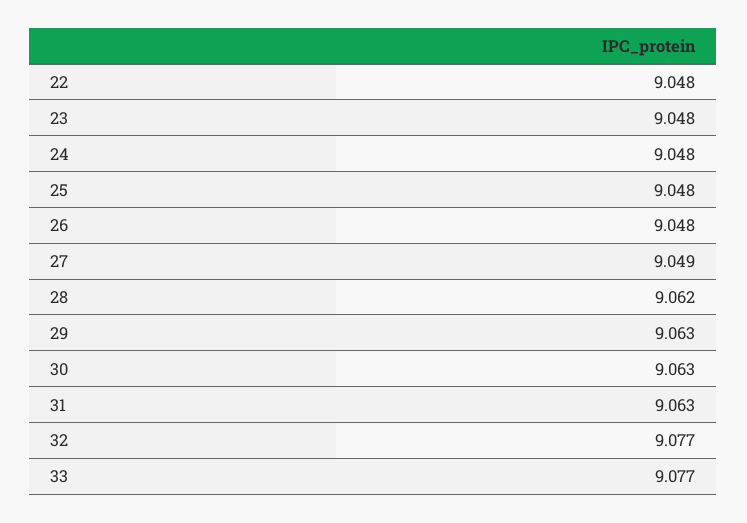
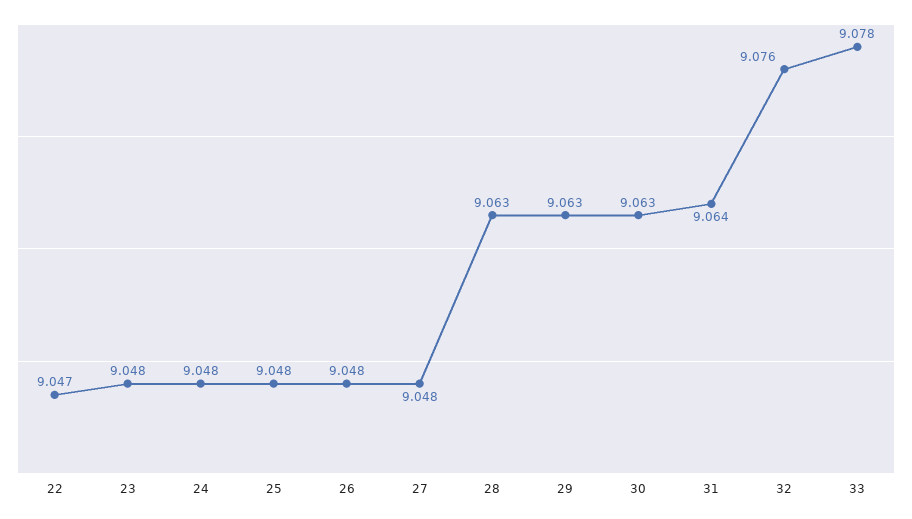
22: 9.048 -> 9.047
27: 9.049 -> 9.048
28: 9.062 -> 9.063
31: 9.063 -> 9.064
32: 9.077 -> 9.076
33: 9.077 -> 9.078

